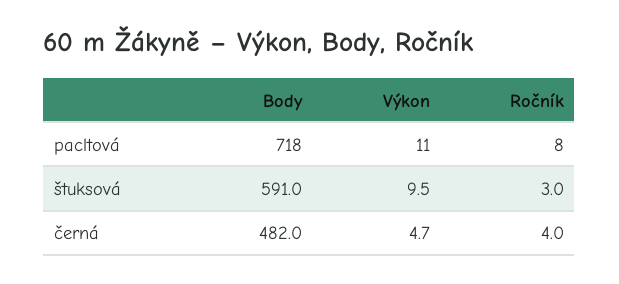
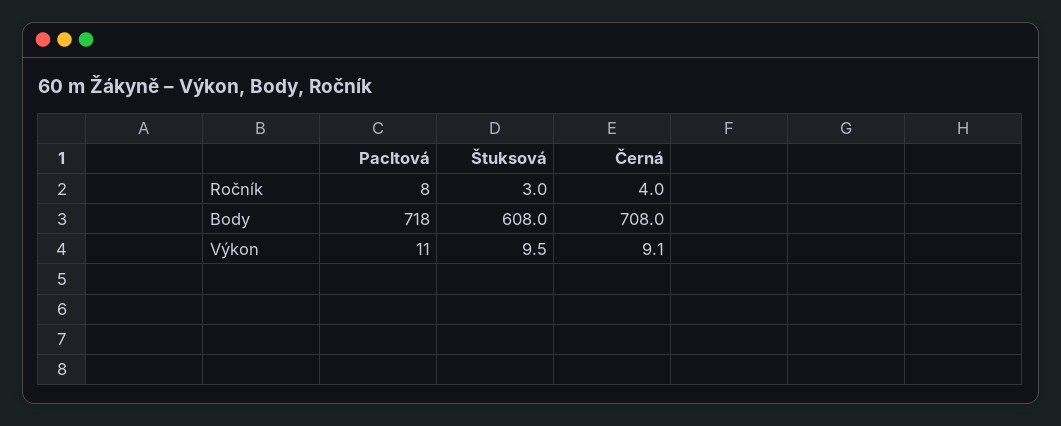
Body, štuksová: 591 -> 608
Body, černá: 482 -> 708
Výkon, černá: 4.7 -> 9.1

